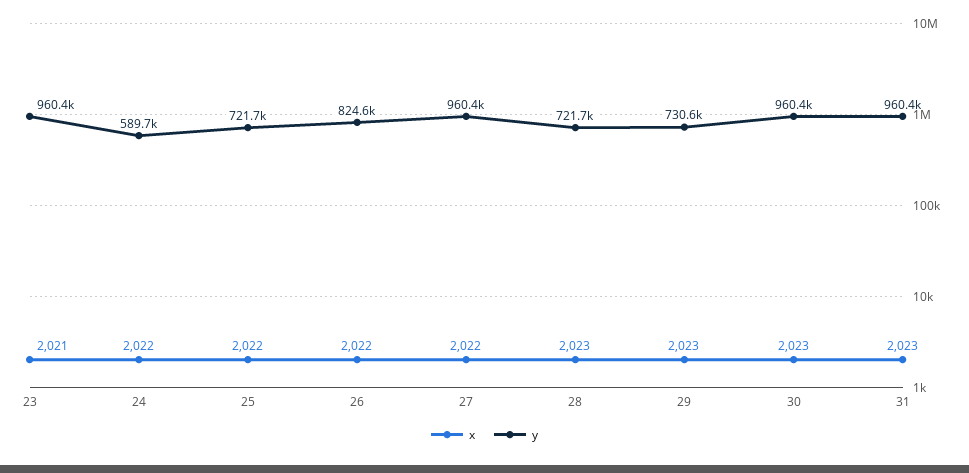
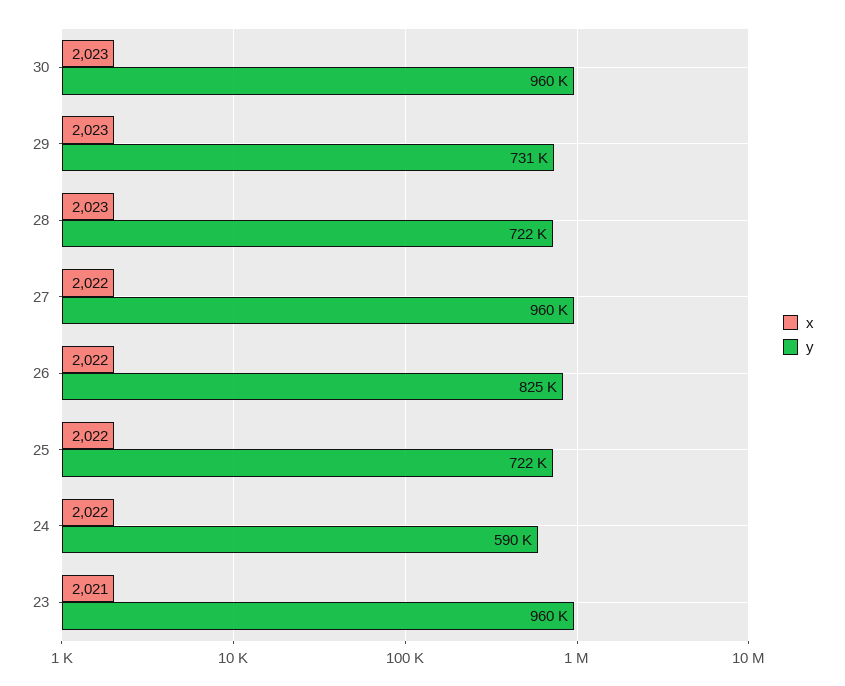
x, 31: 2023 -> none
y, 31: 960400 -> none

